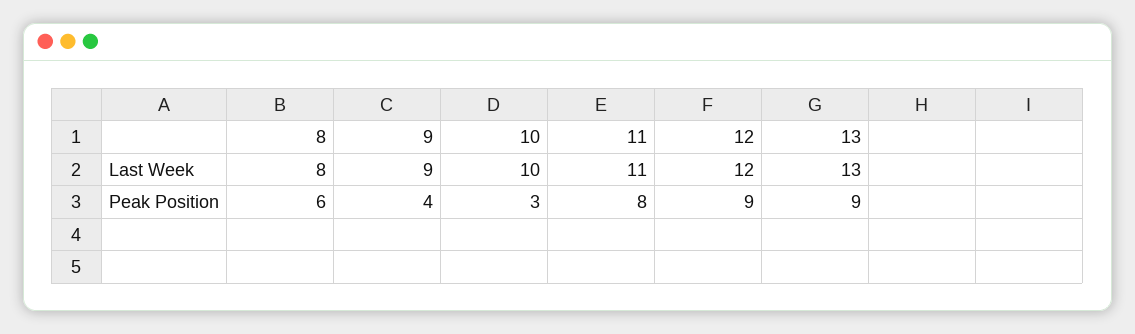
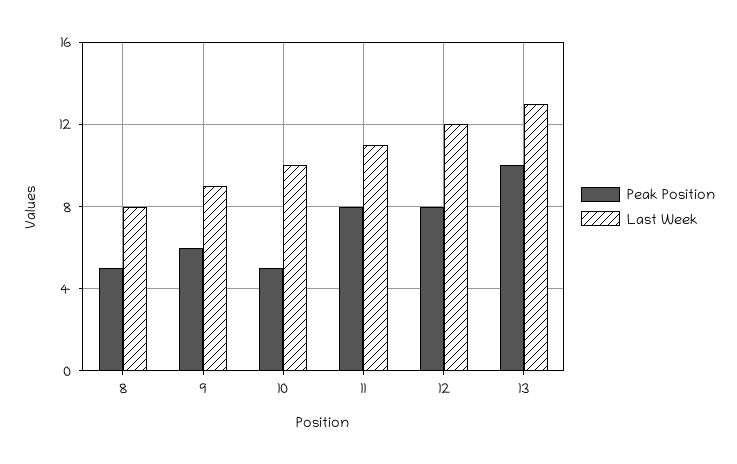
Peak Position, 8: 6 -> 5
Peak Position, 9: 4 -> 6
Peak Position, 10: 3 -> 5
Peak Position, 12: 9 -> 8
Peak Position, 13: 9 -> 10

